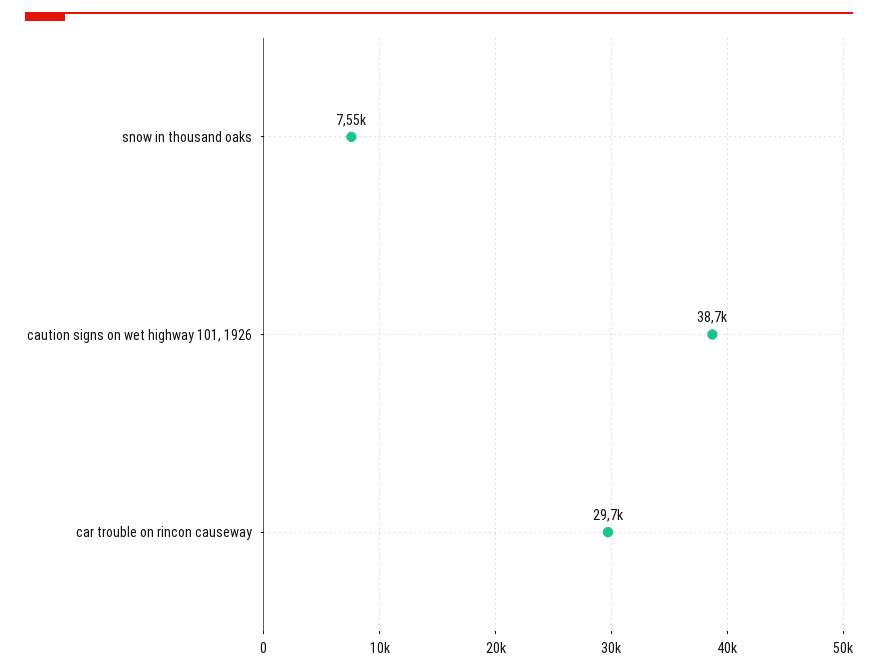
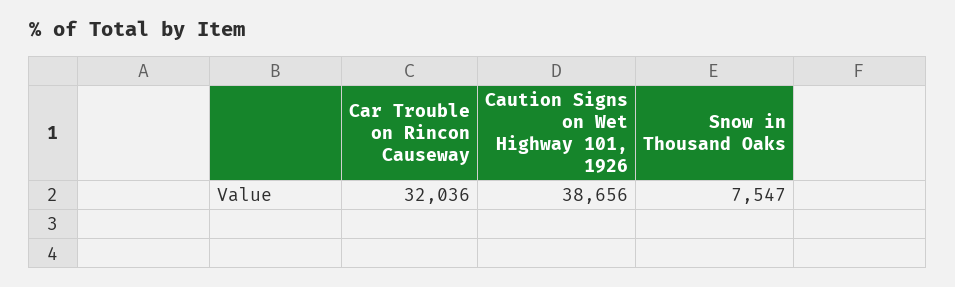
car trouble on rincon causeway: 29700 -> 32036

